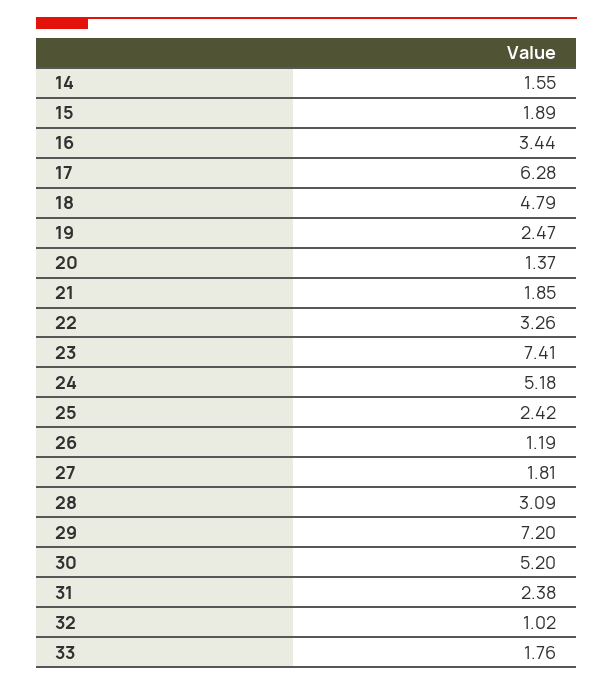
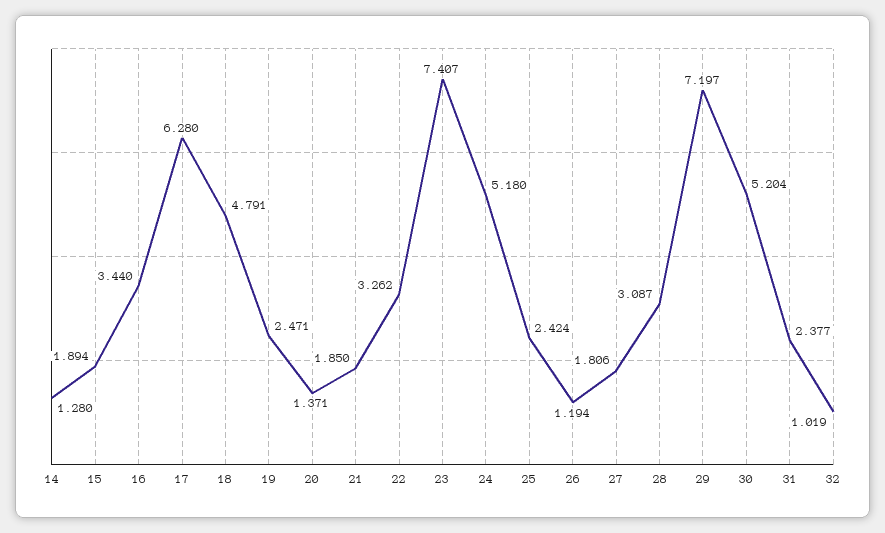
14: 1.55 -> 1.28
33: 1.76 -> none

